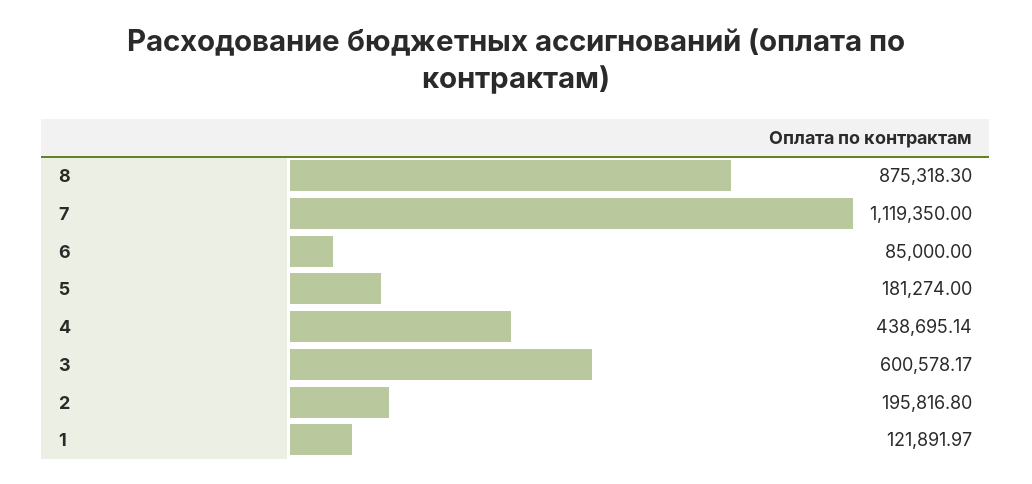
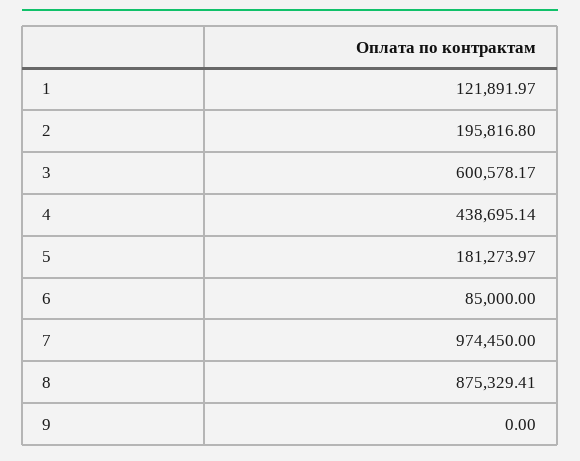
8: 875318.3 -> 875329.41
7: 1119350 -> 974450
5: 181274 -> 181273.97
9: none -> 0

